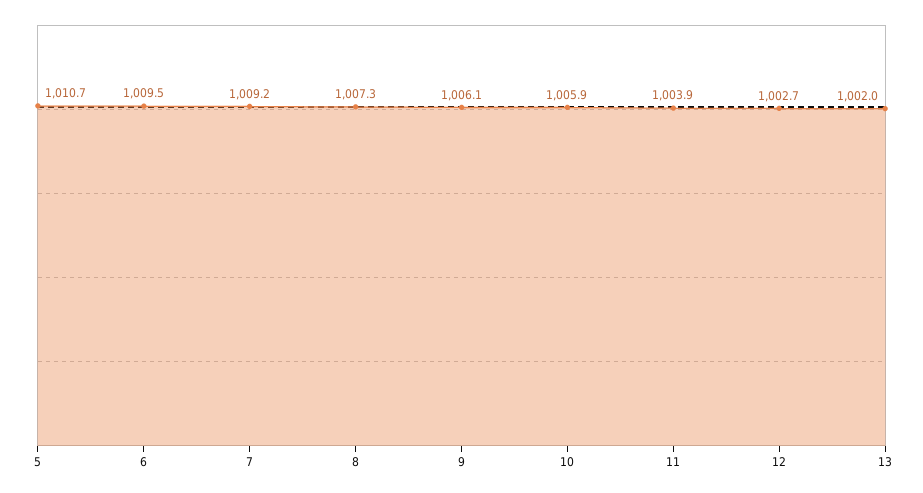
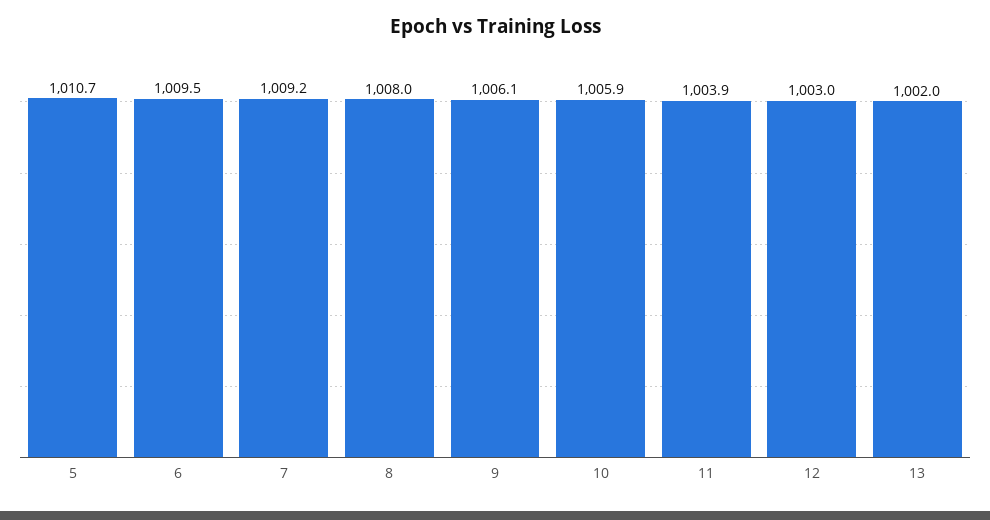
8: 1007.3 -> 1008
12: 1002.7 -> 1003

